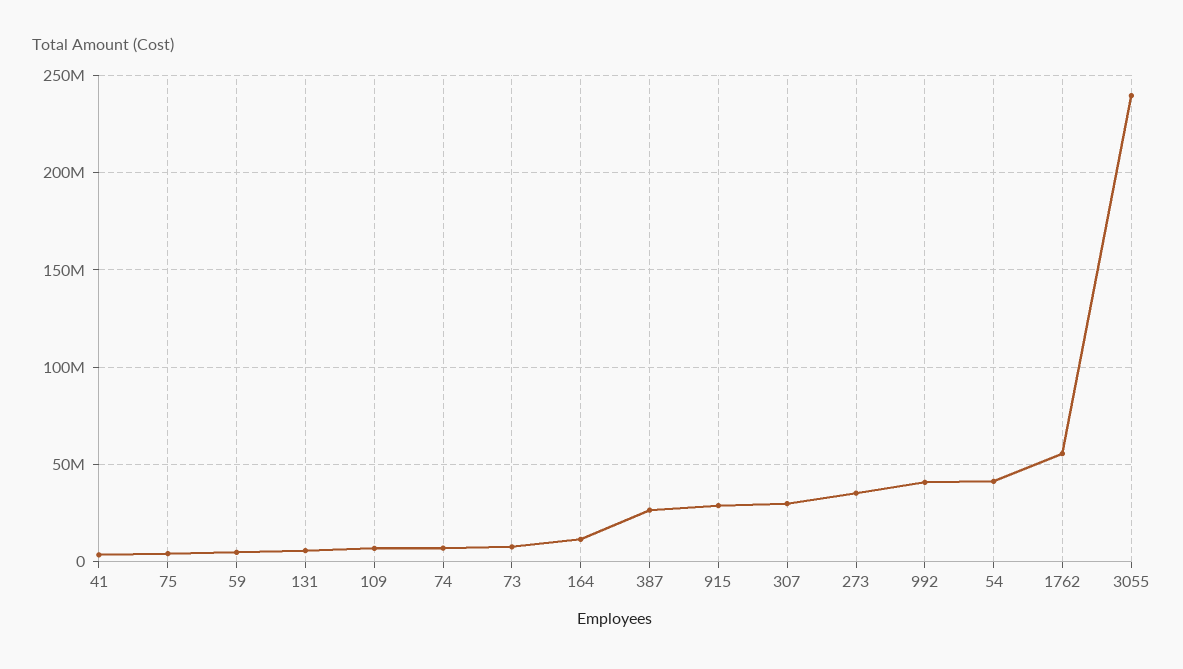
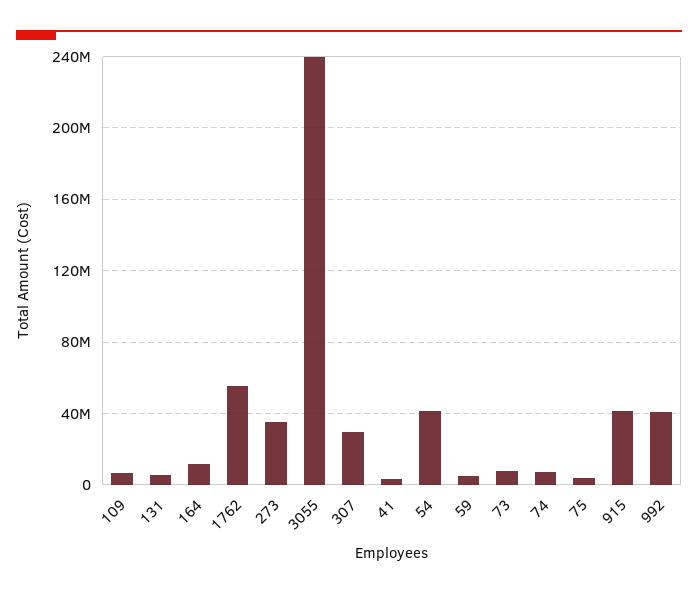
387: 25000000 -> none
915: 30000000 -> 40000000

